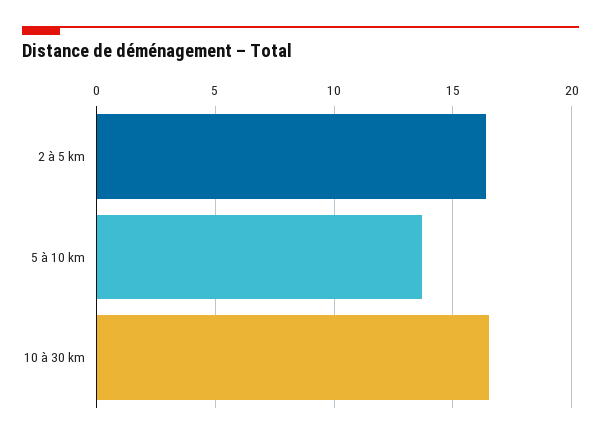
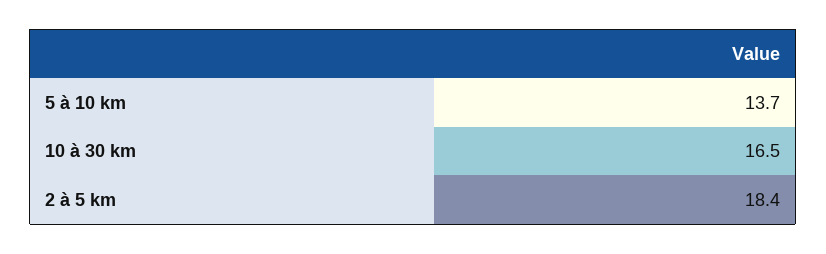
2 à 5 km: 16.5 -> 18.4

